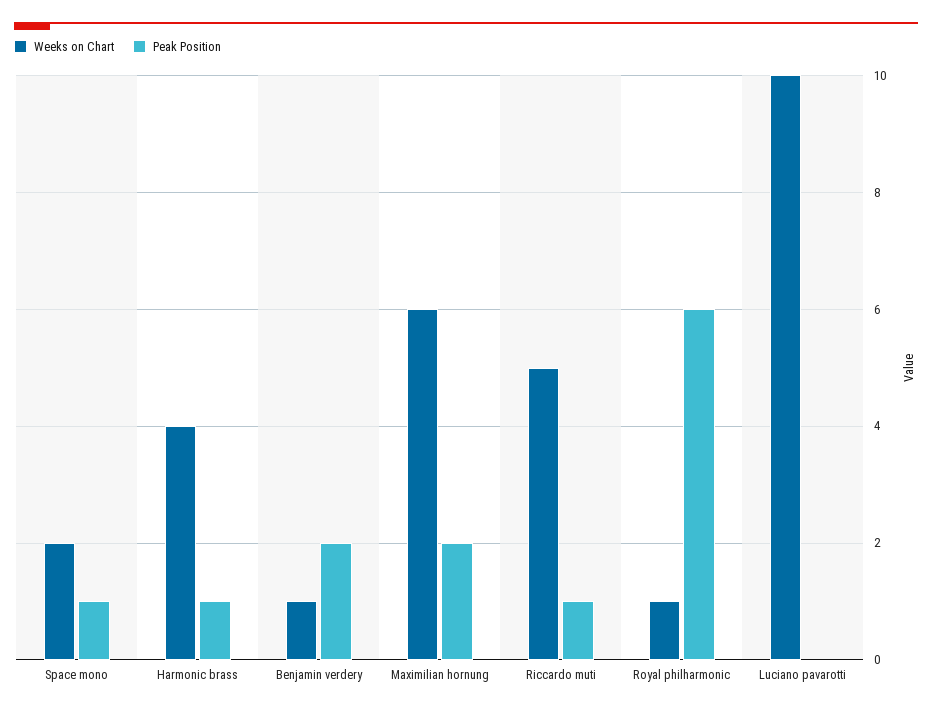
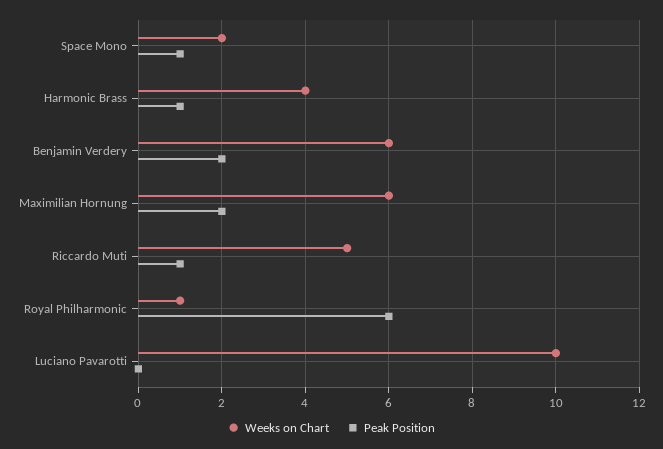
Weeks on Chart, Benjamin verdery: 1 -> 6

